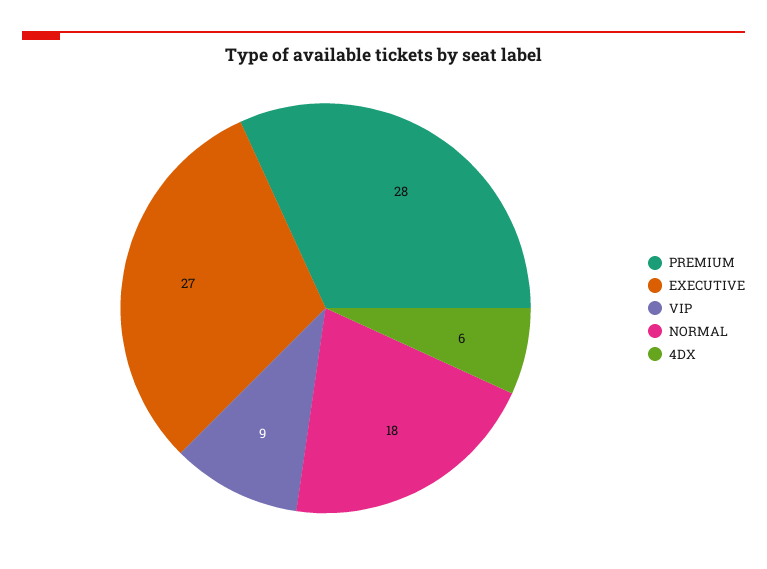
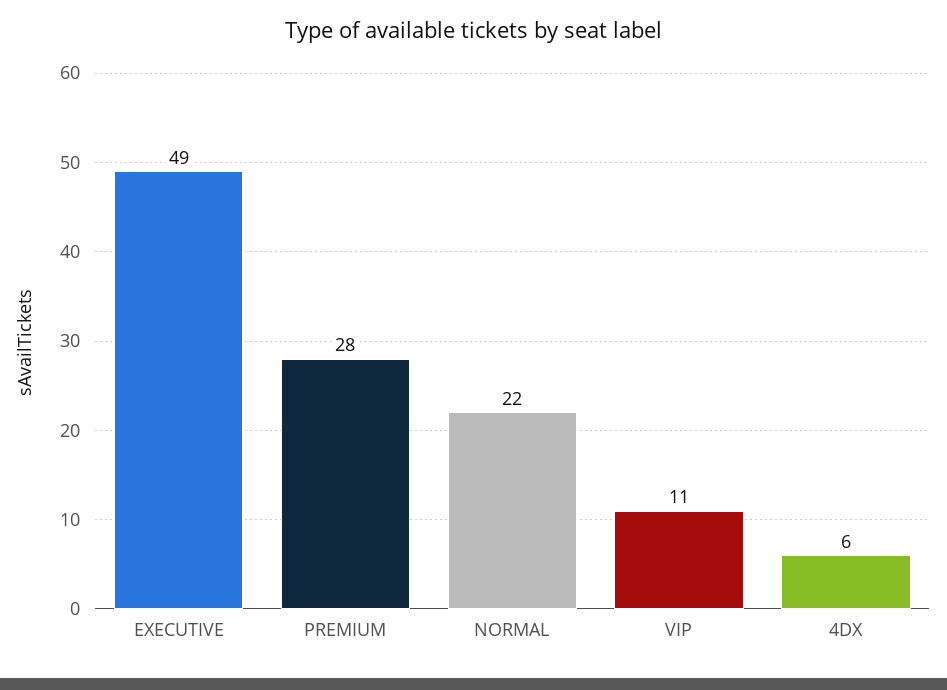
EXECUTIVE: 27 -> 49
VIP: 9 -> 11
NORMAL: 18 -> 22

